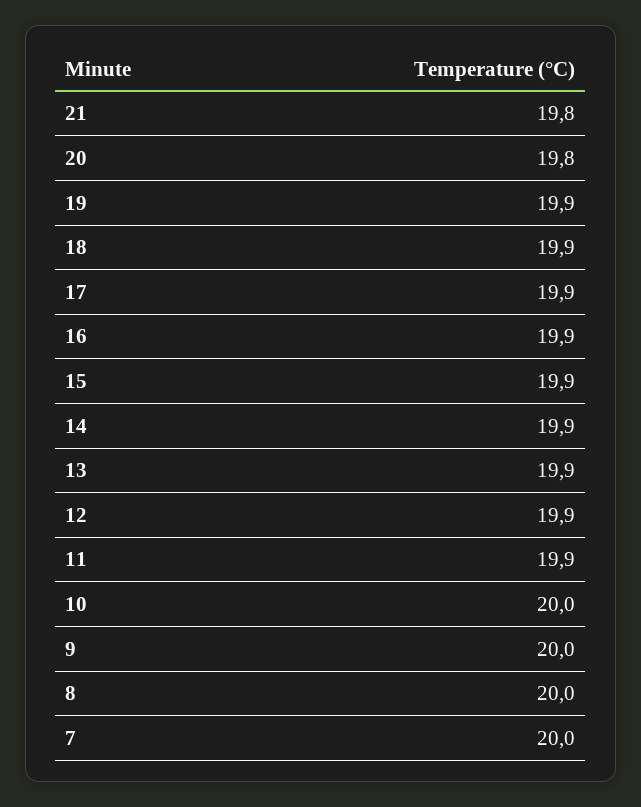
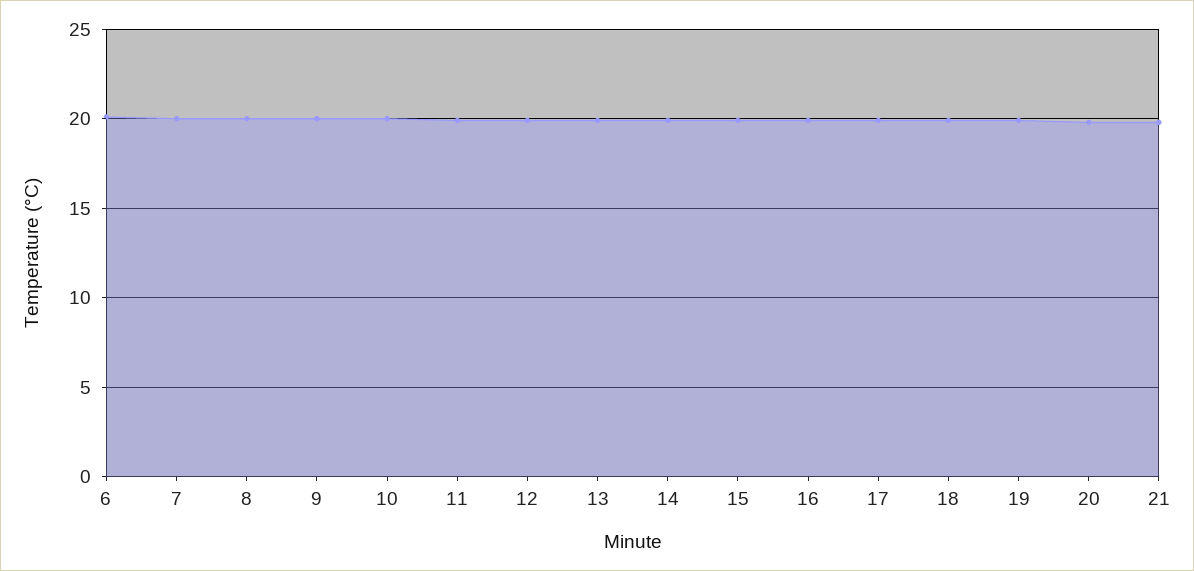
6: none -> 20

